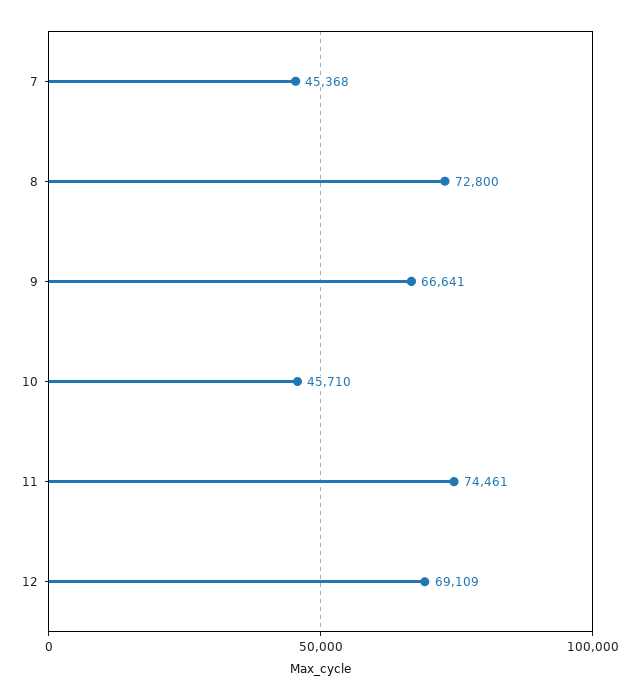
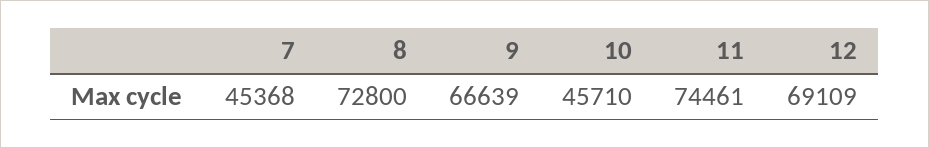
9: 66641 -> 66639

